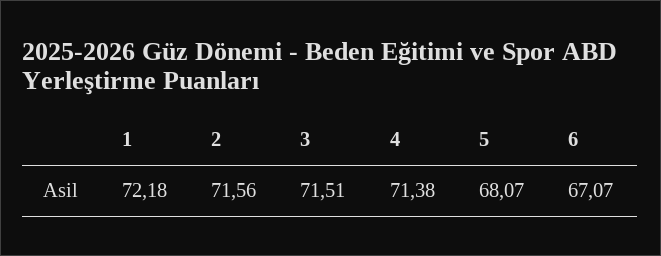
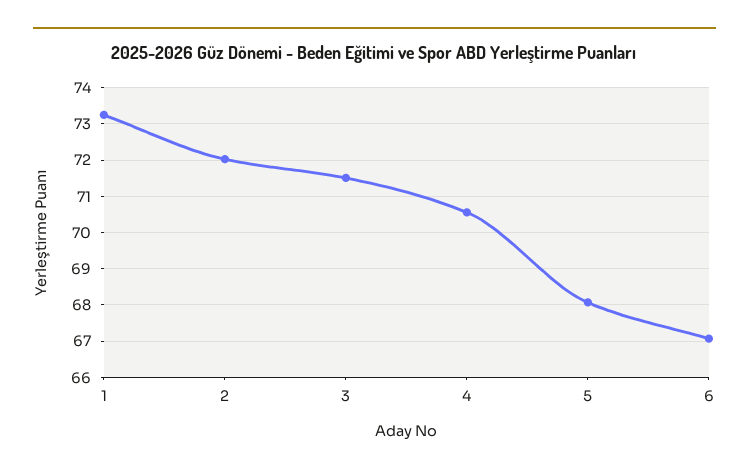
1: 72.18 -> 73.2
2: 71.56 -> 72
4: 71.38 -> 70.6

